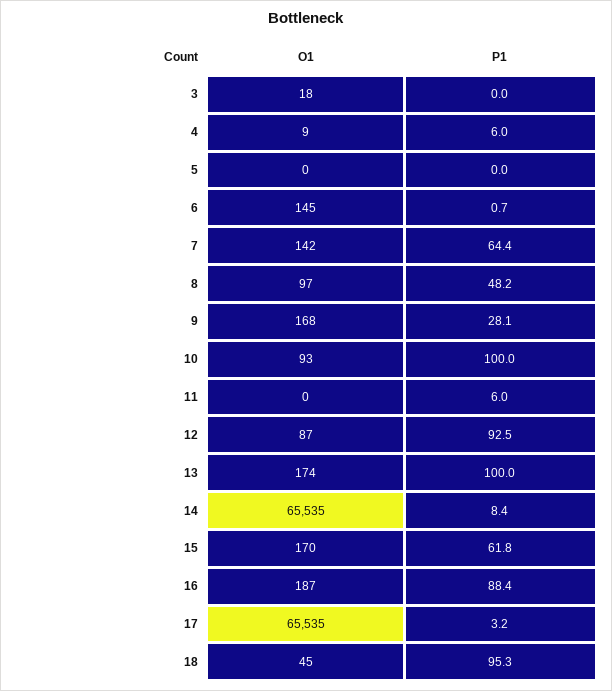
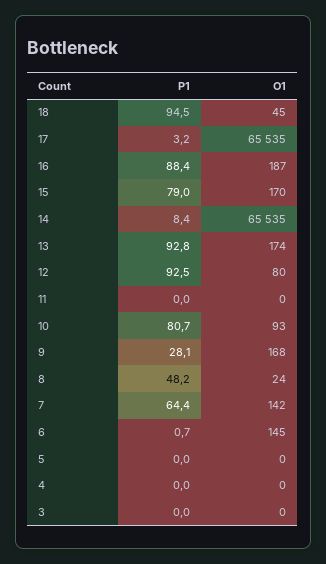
O1, 3: 18 -> 0
O1, 4: 9 -> 0
P1, 4: 6 -> 0
O1, 8: 97 -> 24
P1, 10: 100 -> 80.7
P1, 11: 6 -> 0
O1, 12: 87 -> 80
P1, 13: 100 -> 92.8
P1, 15: 61.8 -> 79
P1, 18: 95.3 -> 94.5

